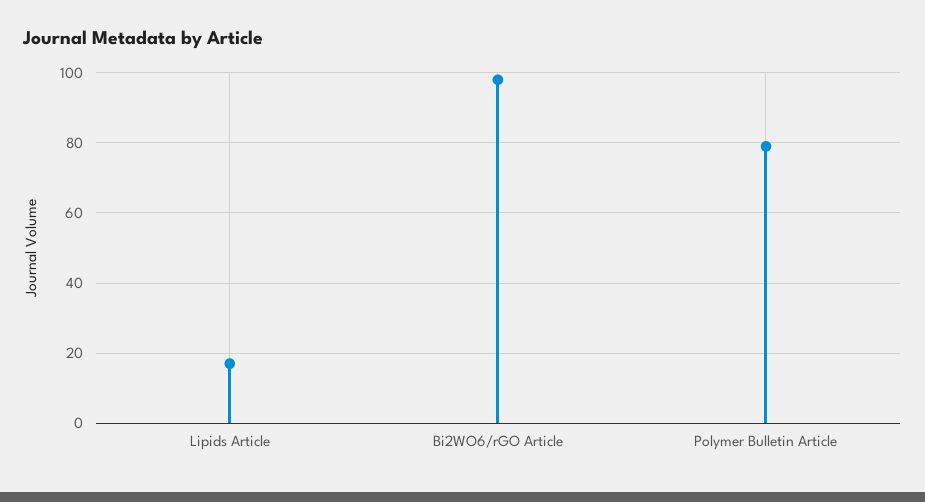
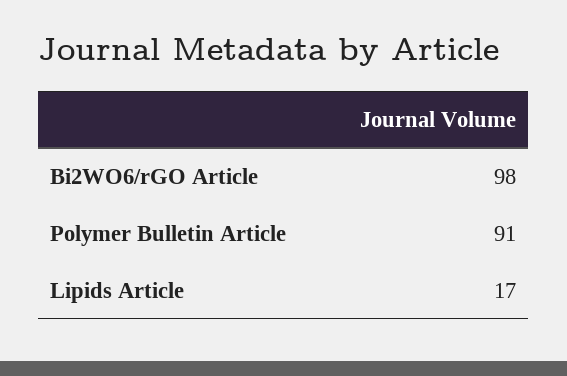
Polymer Bulletin Article: 80 -> 91

